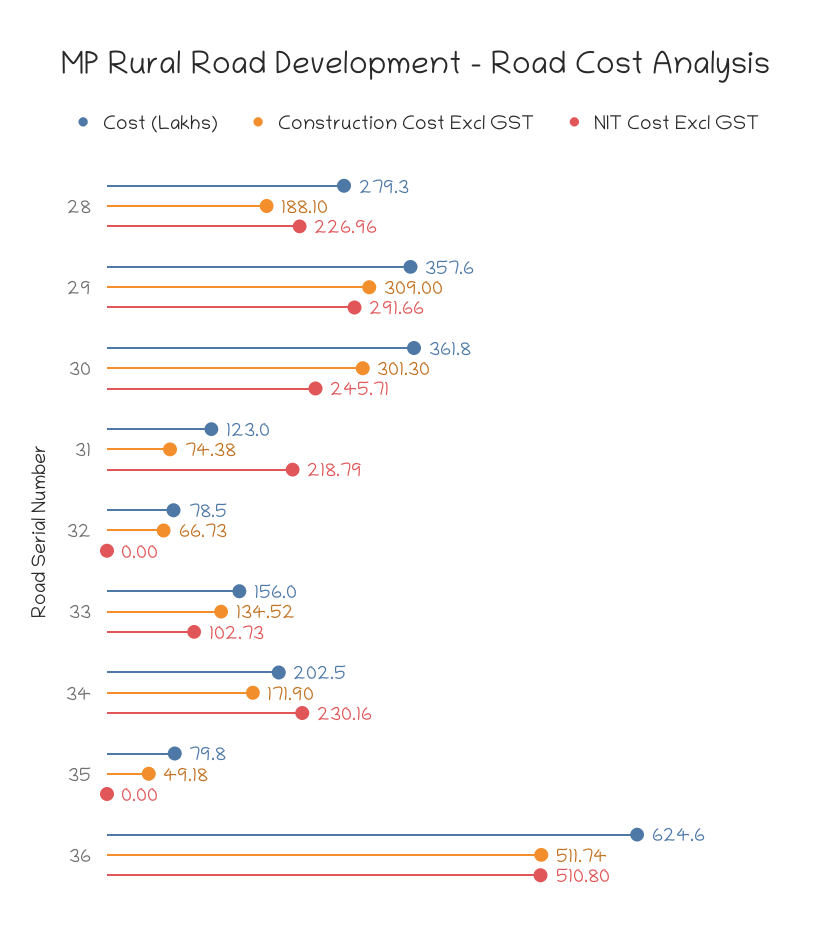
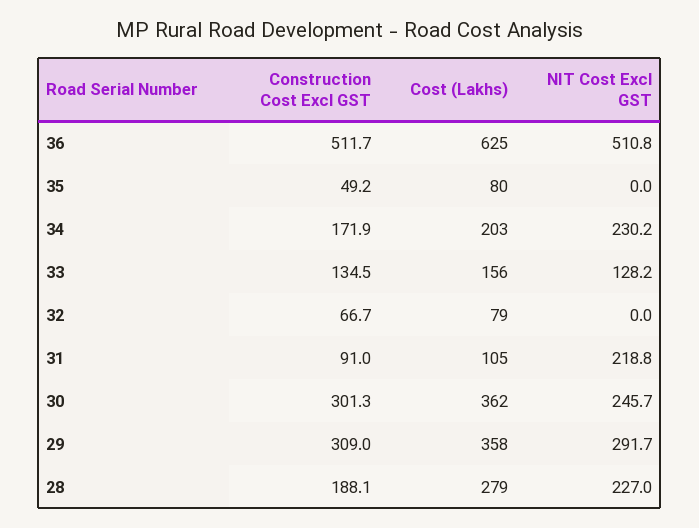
Cost (Lakhs), 31: 123 -> 105
Construction Cost Excl GST, 31: 74.38 -> 91
NIT Cost Excl GST, 33: 102.73 -> 128.2

